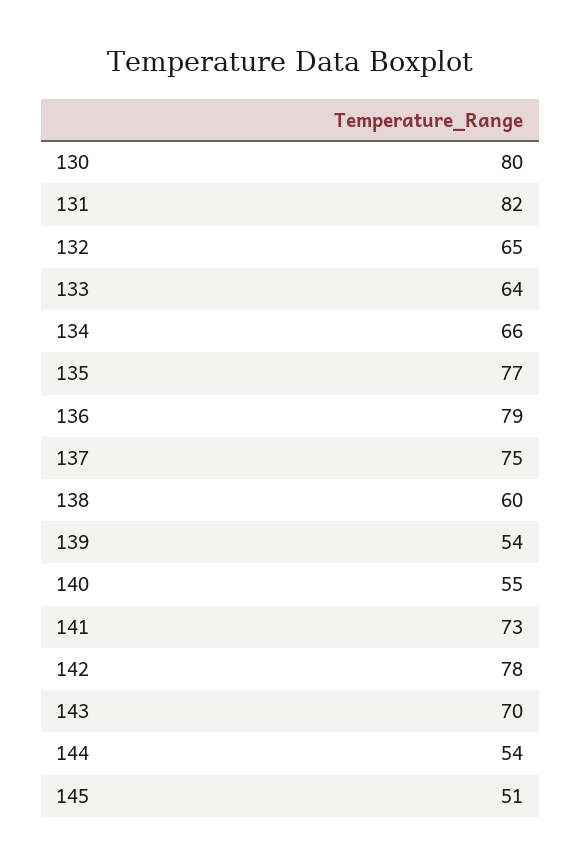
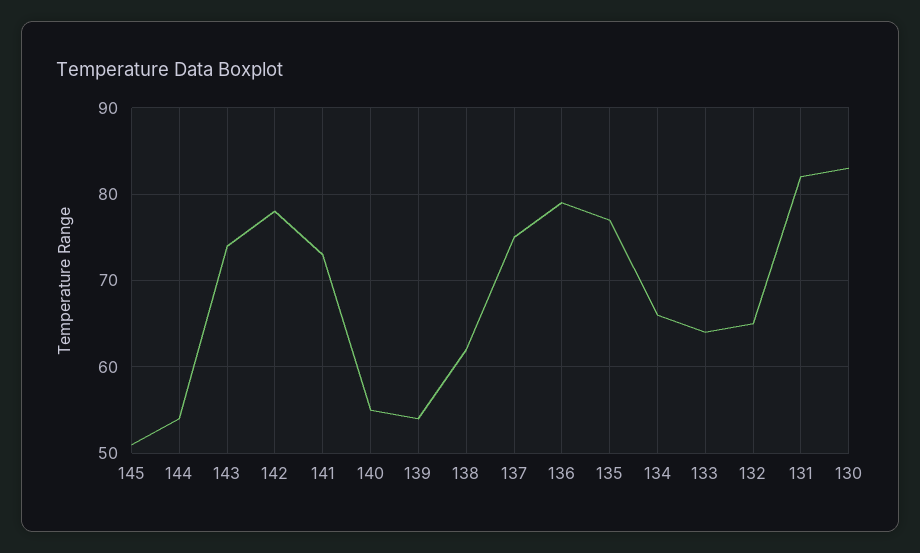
130: 80 -> 83
138: 60 -> 62
143: 70 -> 74

